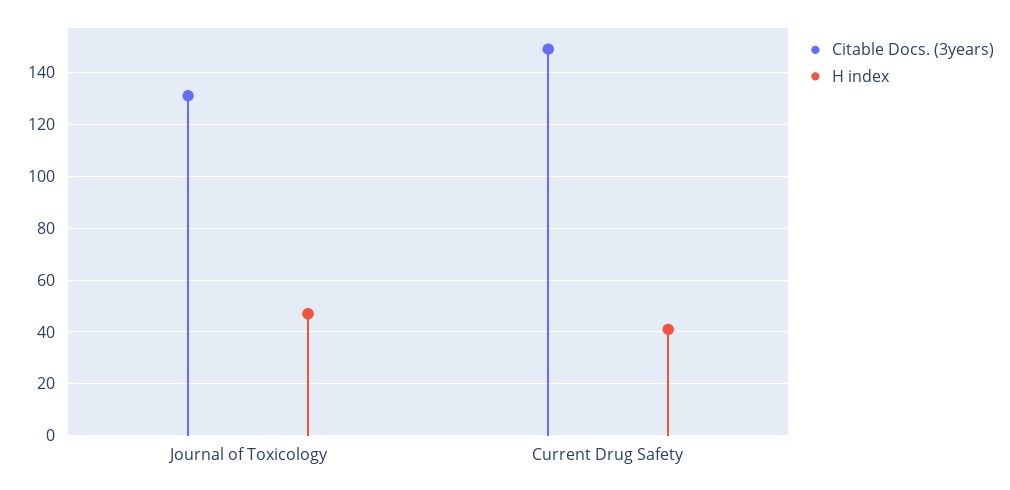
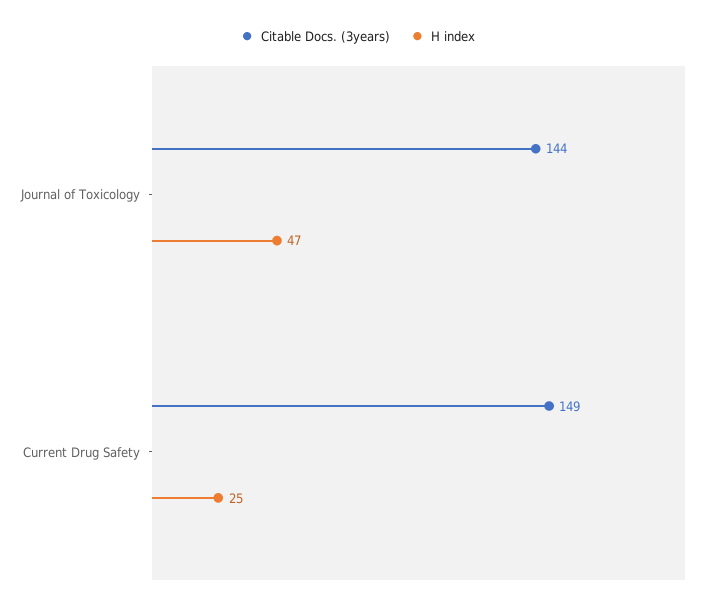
Citable Docs. (3years), Journal of Toxicology: 130 -> 144
H index, Current Drug Safety: 40 -> 25

